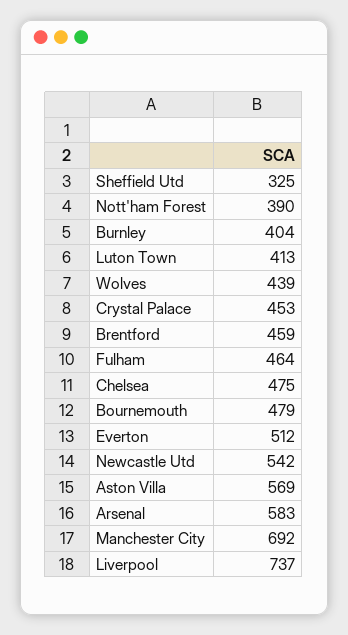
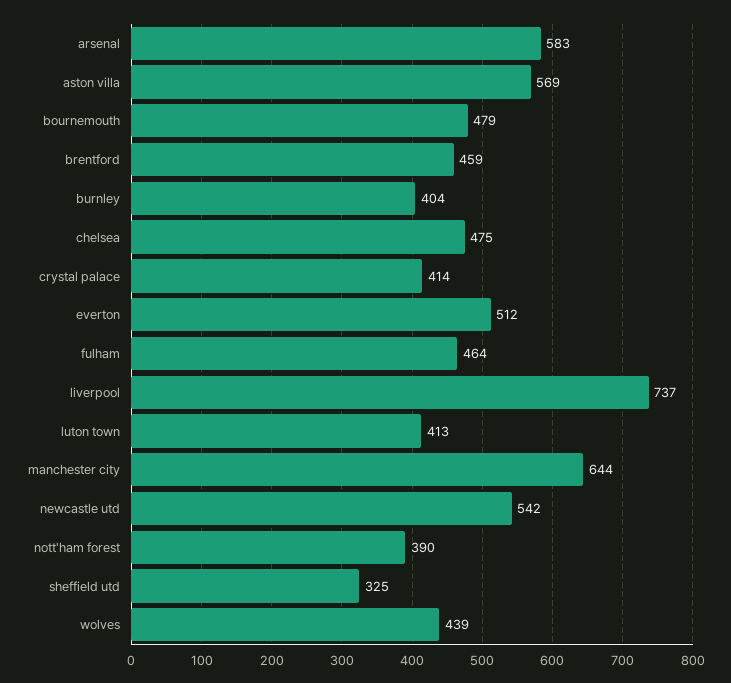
Crystal Palace: 453 -> 414
Manchester City: 692 -> 644

